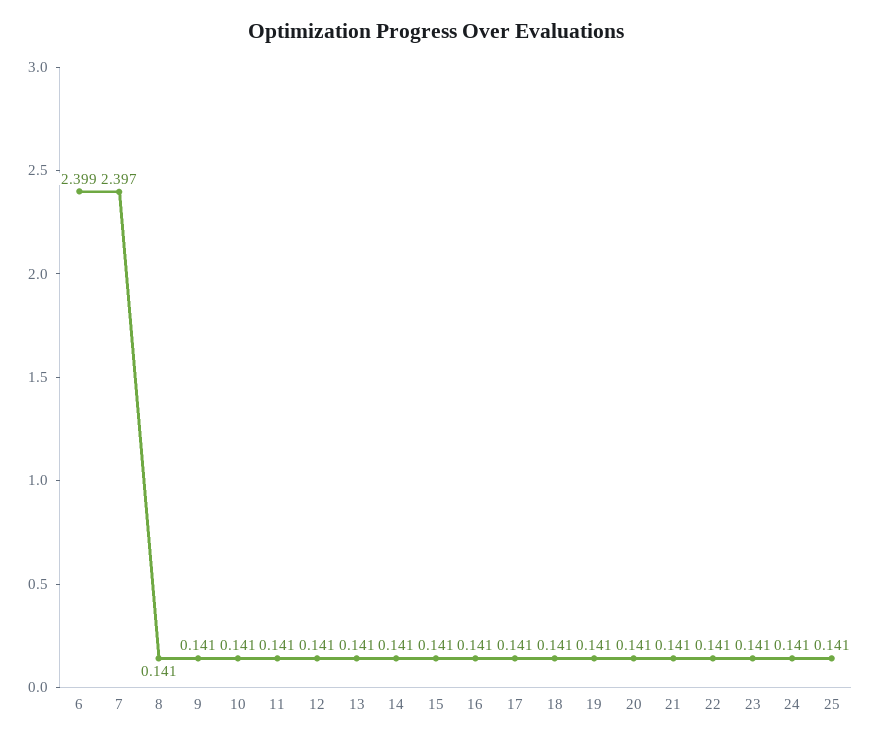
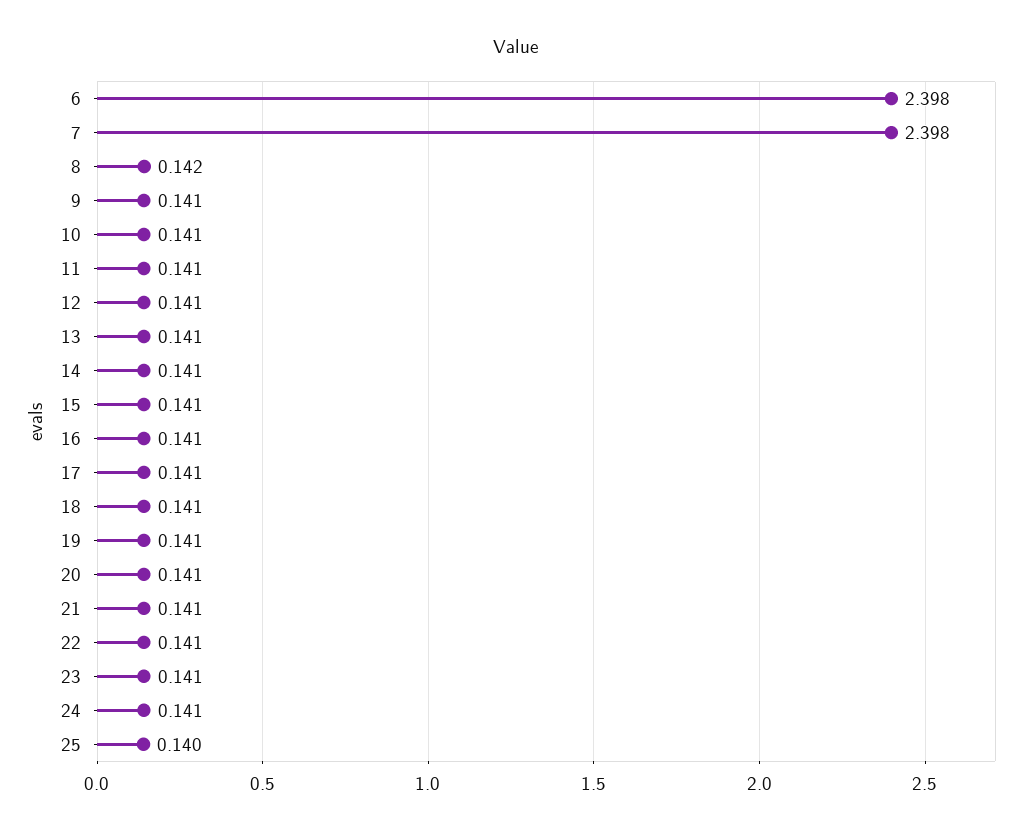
6: 2.399 -> 2.398
7: 2.397 -> 2.398
8: 0.141 -> 0.142
25: 0.141 -> 0.14

